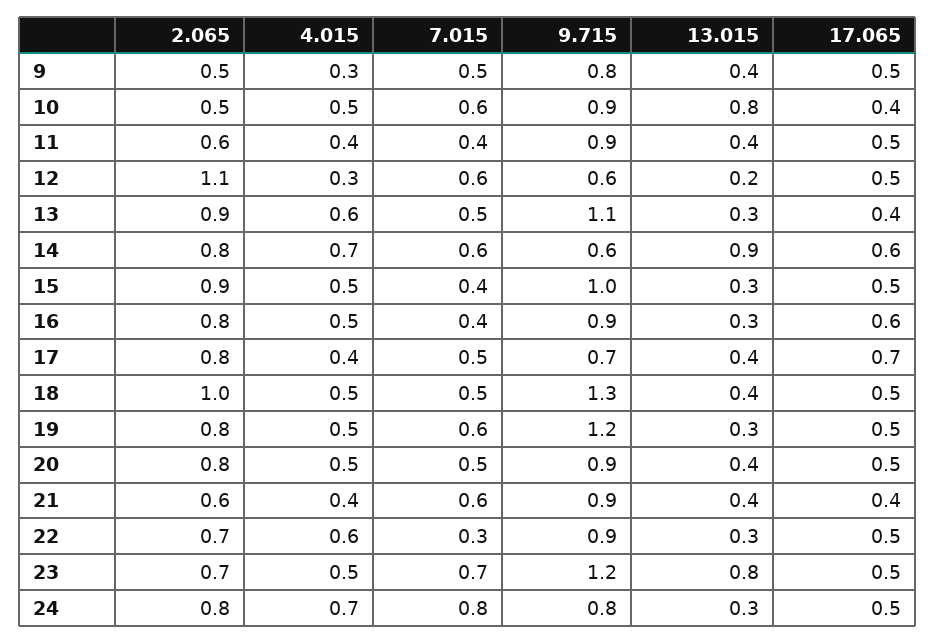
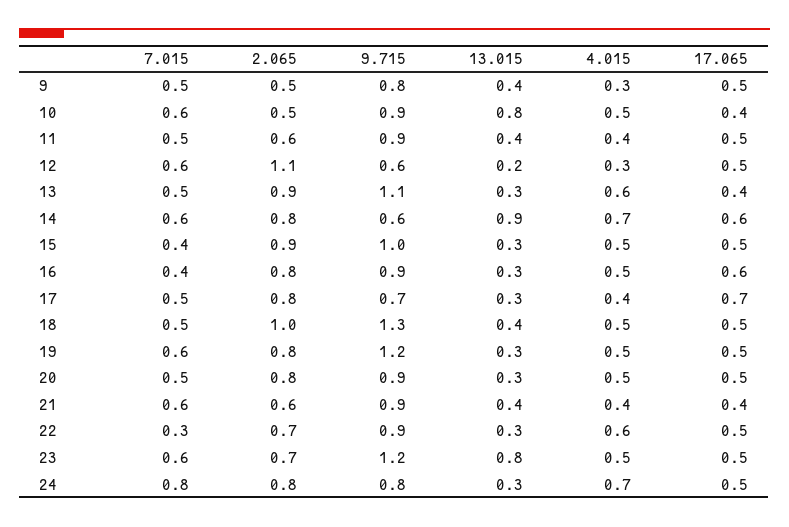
7.015, 11: 0.4 -> 0.5
13.015, 17: 0.4 -> 0.3
13.015, 20: 0.4 -> 0.3
7.015, 23: 0.7 -> 0.6

